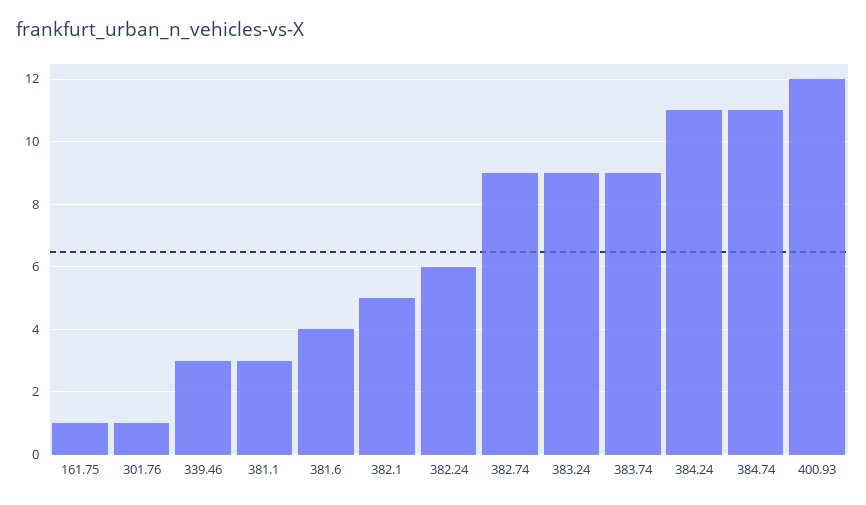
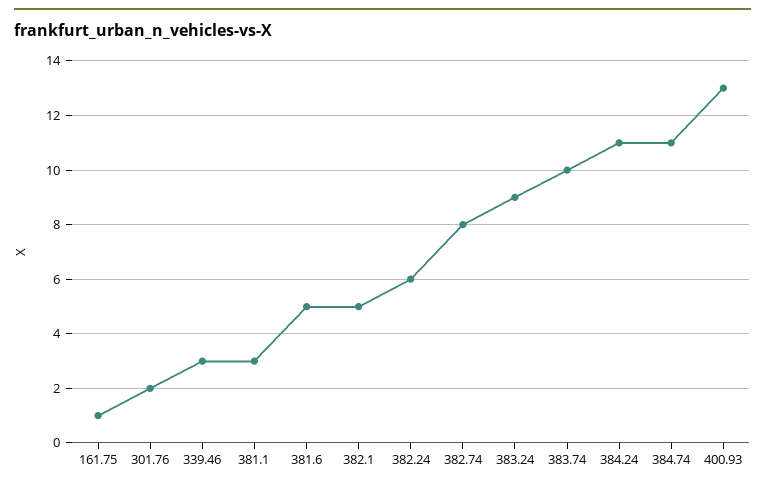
301.76: 1 -> 2
381.6: 4 -> 5
382.74: 9 -> 8
383.74: 9 -> 10
400.93: 12 -> 13

